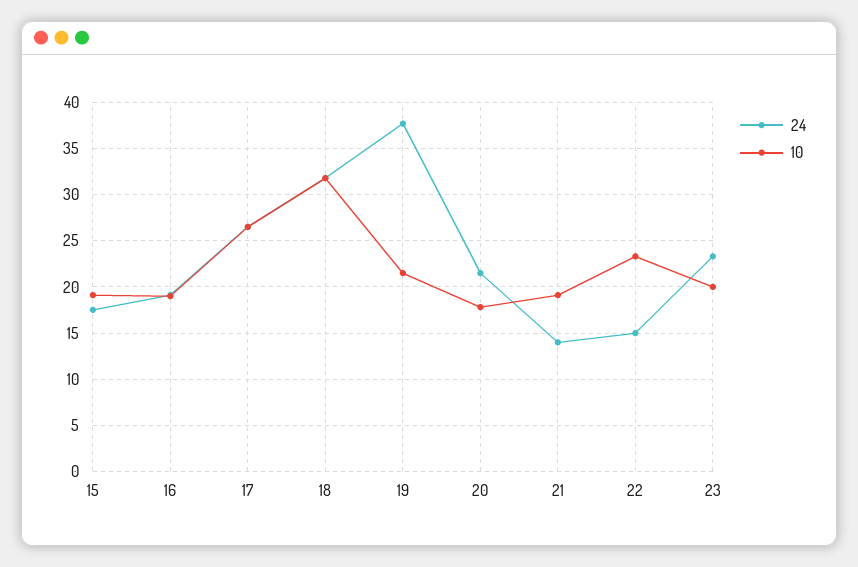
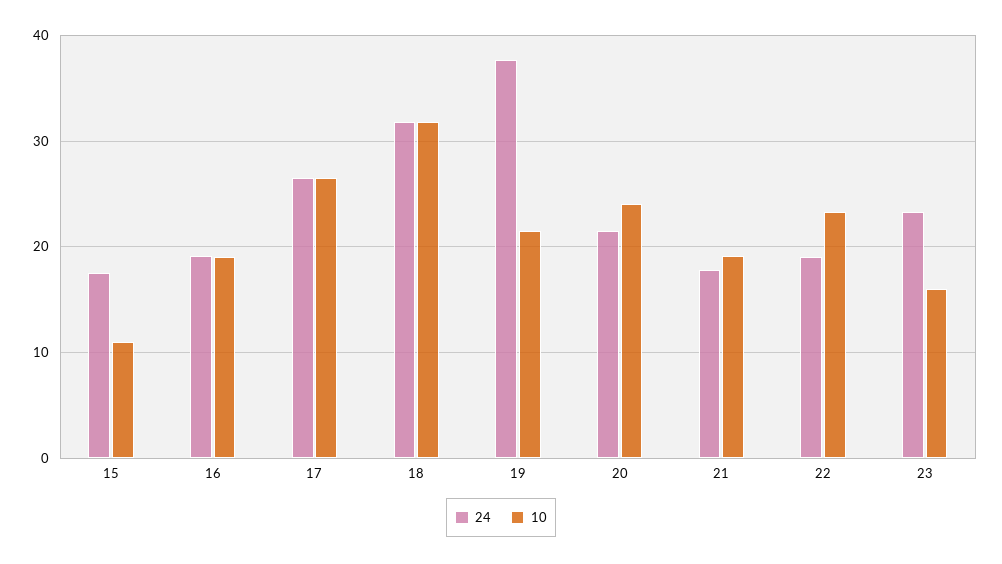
10, 15: 19 -> 11
10, 20: 18 -> 24
24, 21: 14 -> 18
24, 22: 15 -> 19
10, 23: 20 -> 16

